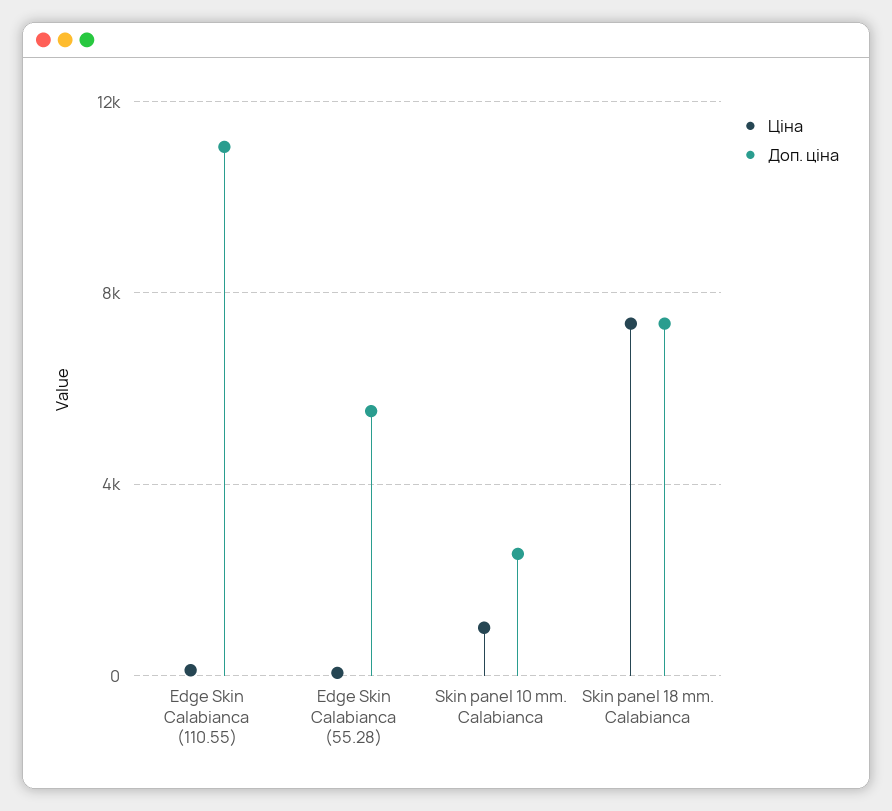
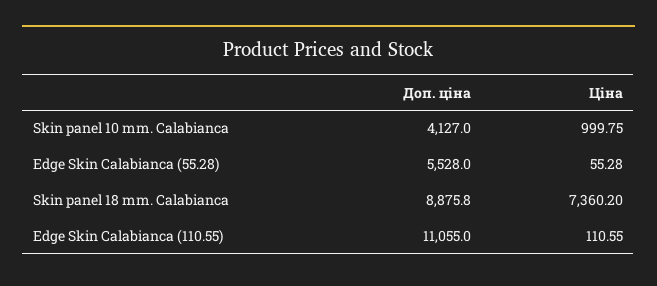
Доп. ціна, Skin panel 10 mm. Calabianca: 2500 -> 4127
Доп. ціна, Skin panel 18 mm. Calabianca: 7500 -> 8875.8

